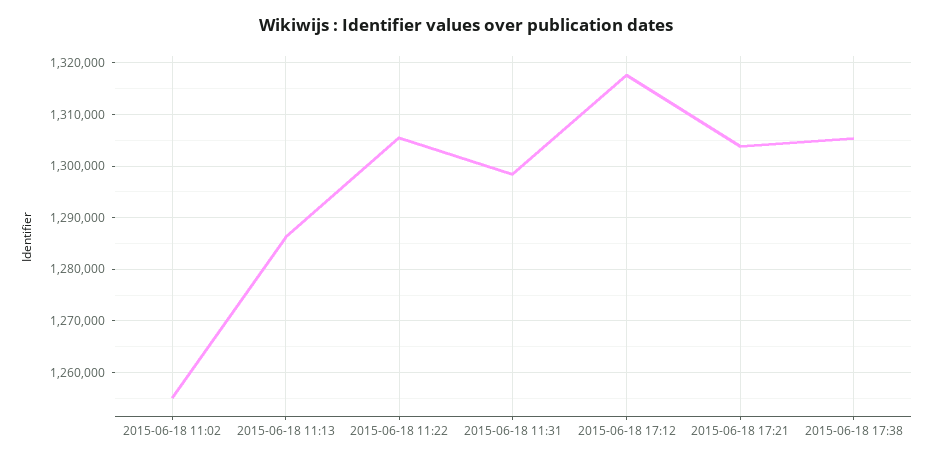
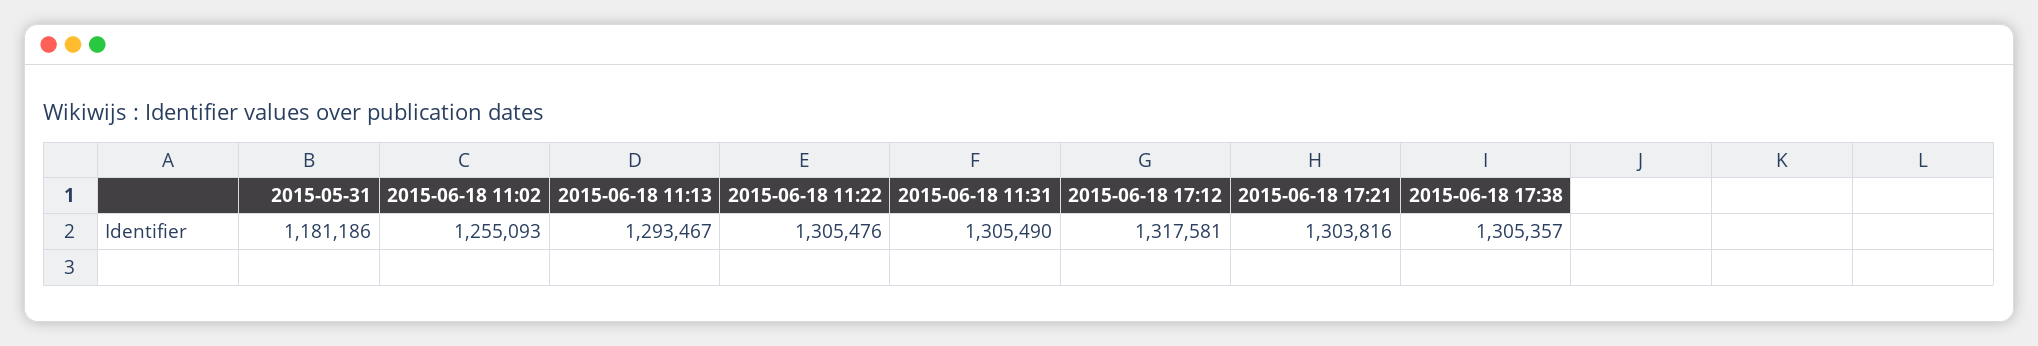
2015-06-18 11:13: 1286000 -> 1293467
2015-06-18 11:31: 1298000 -> 1305490
2015-05-31: none -> 1181186

